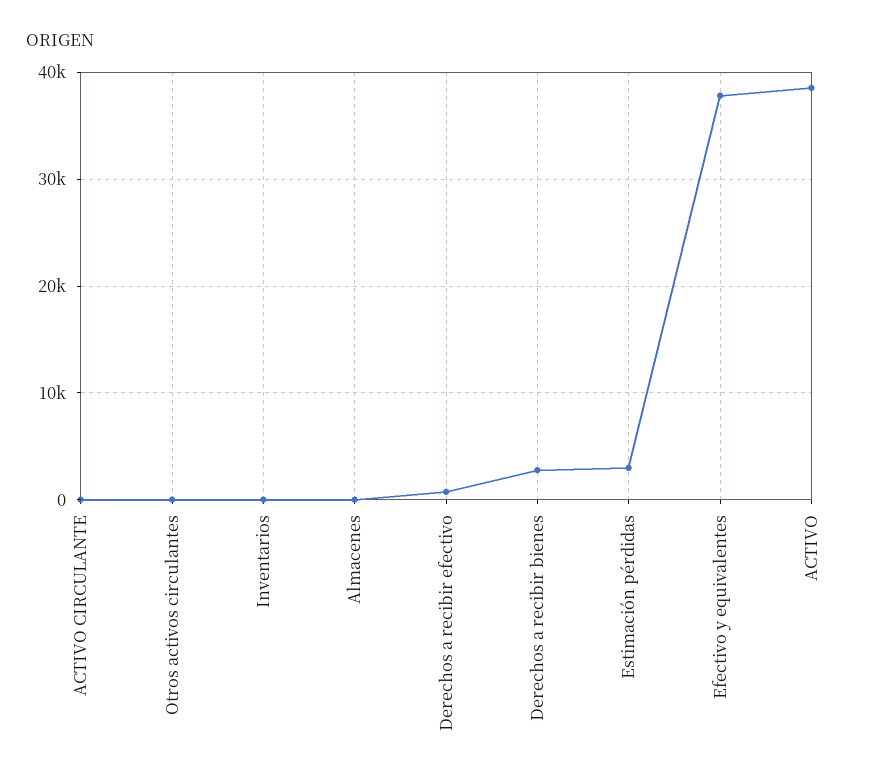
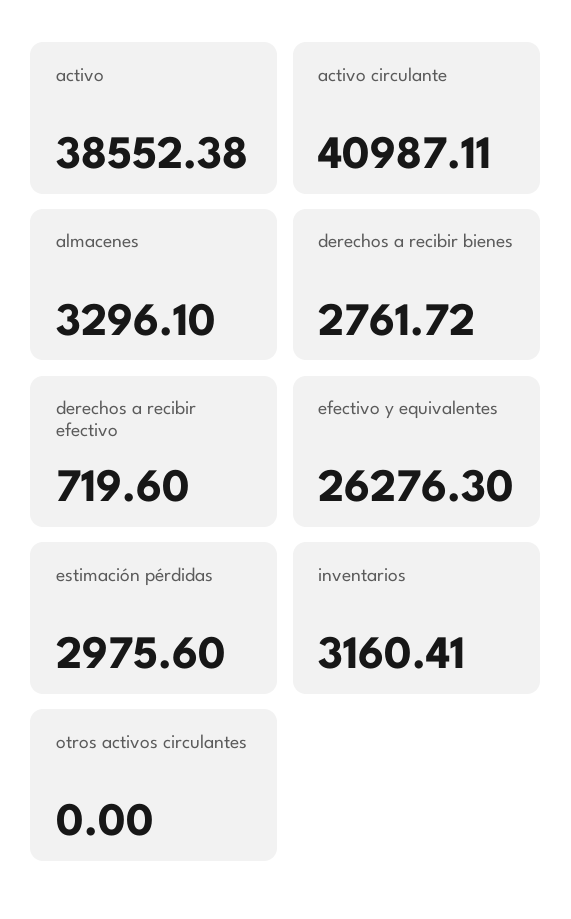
ACTIVO CIRCULANTE: 0 -> 40987.11
Inventarios: 0 -> 3160.41
Almacenes: 0 -> 3296.1
Efectivo y equivalentes: 38000 -> 26276.3

